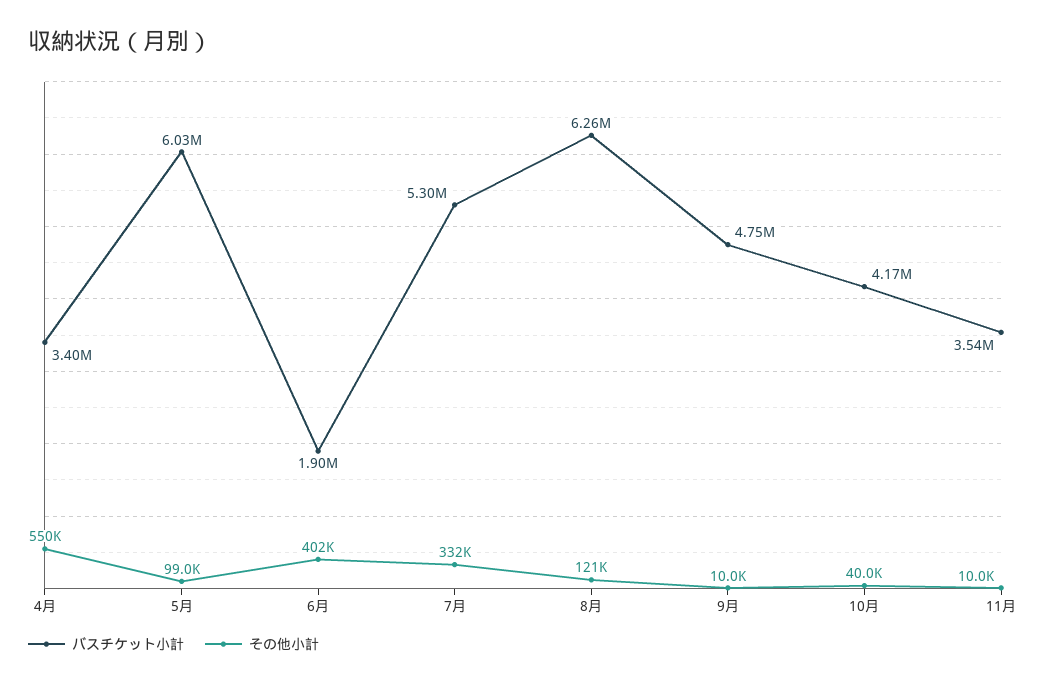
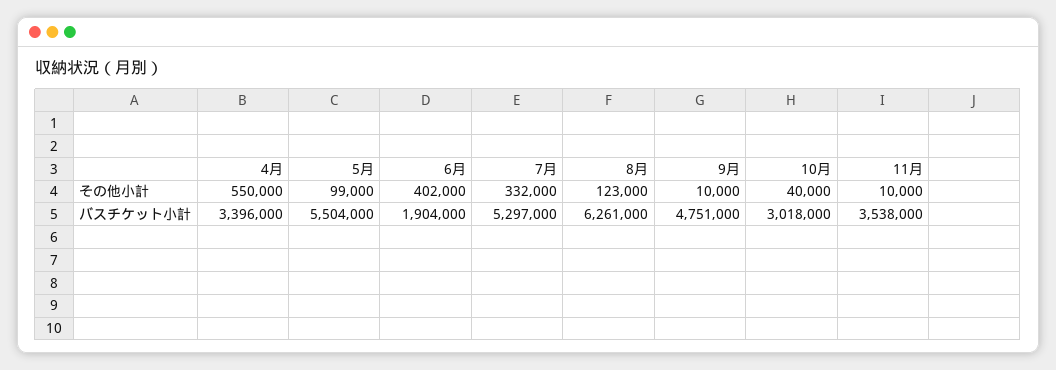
バスチケット小計, 5月: 6030000 -> 5504000
その他小計, 8月: 121000 -> 123000
バスチケット小計, 10月: 4170000 -> 3018000

